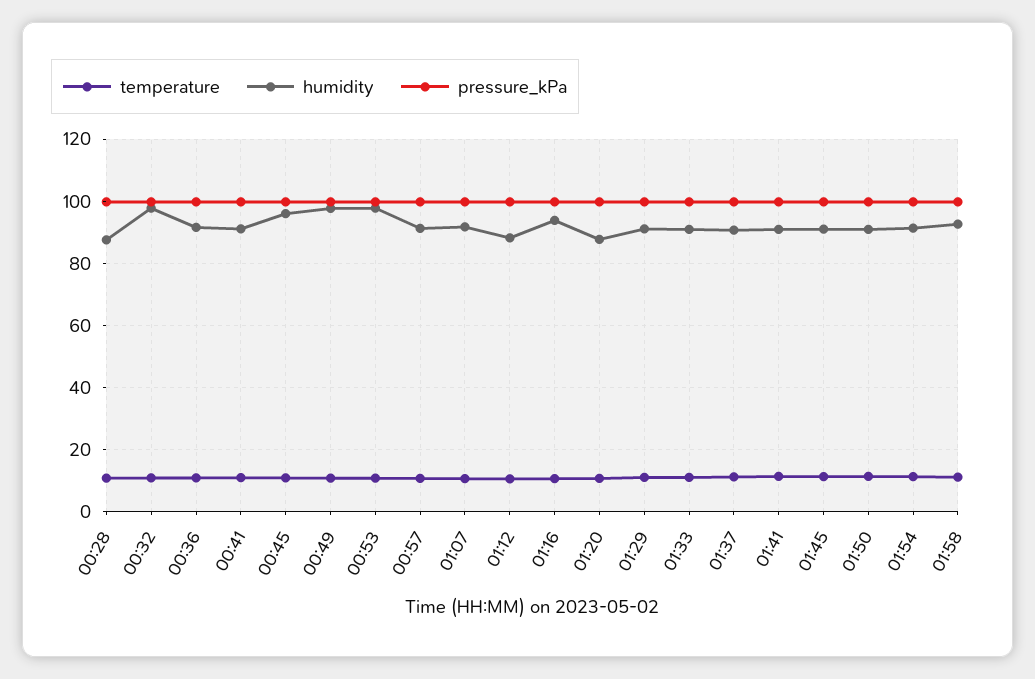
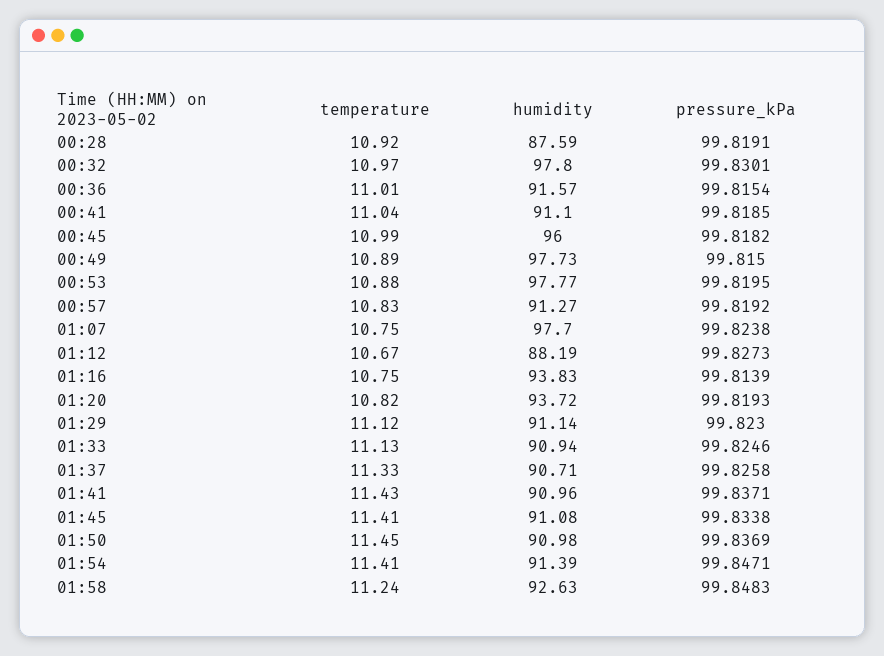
humidity, 01:07: 92 -> 97.7
humidity, 01:20: 88 -> 93.72

